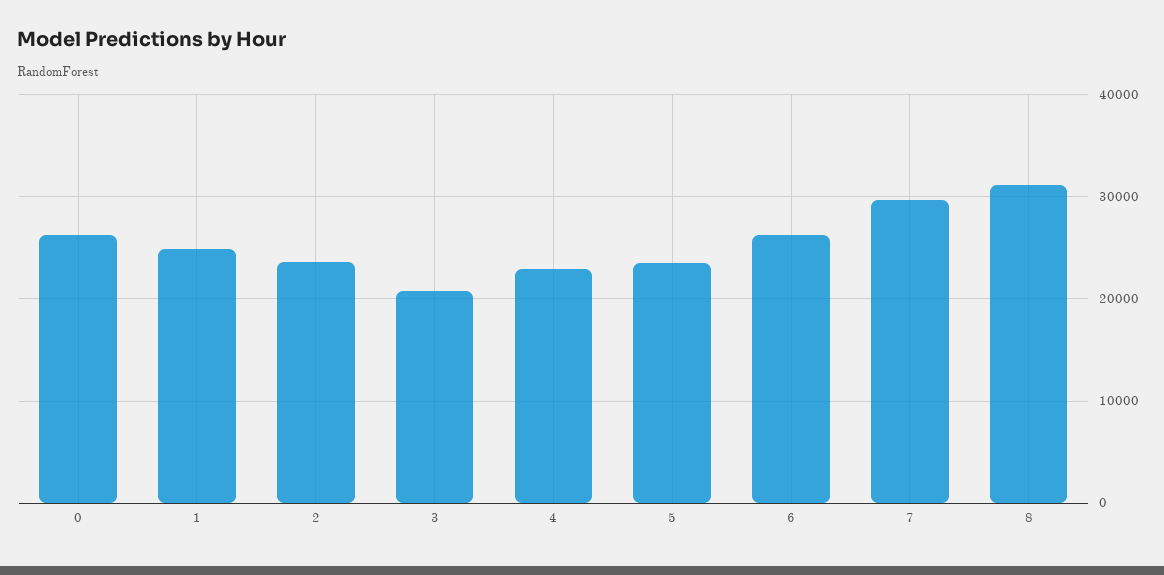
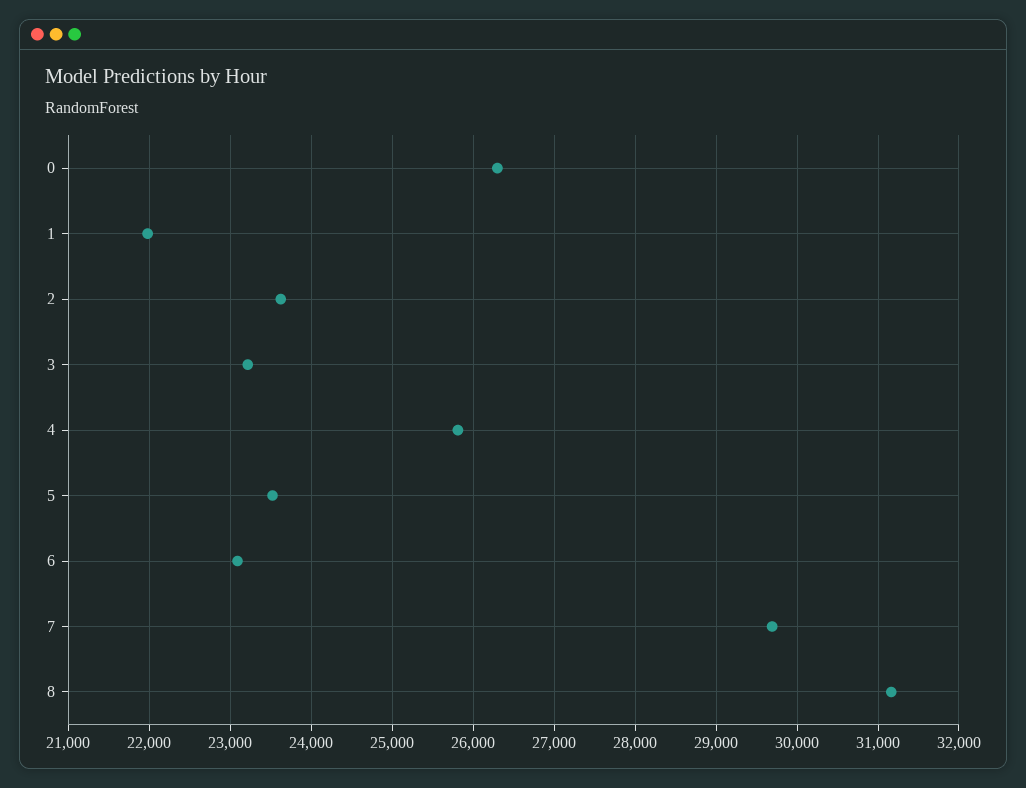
1: 25000 -> 22000
3: 21000 -> 23200
4: 23000 -> 25800
6: 26000 -> 23100

